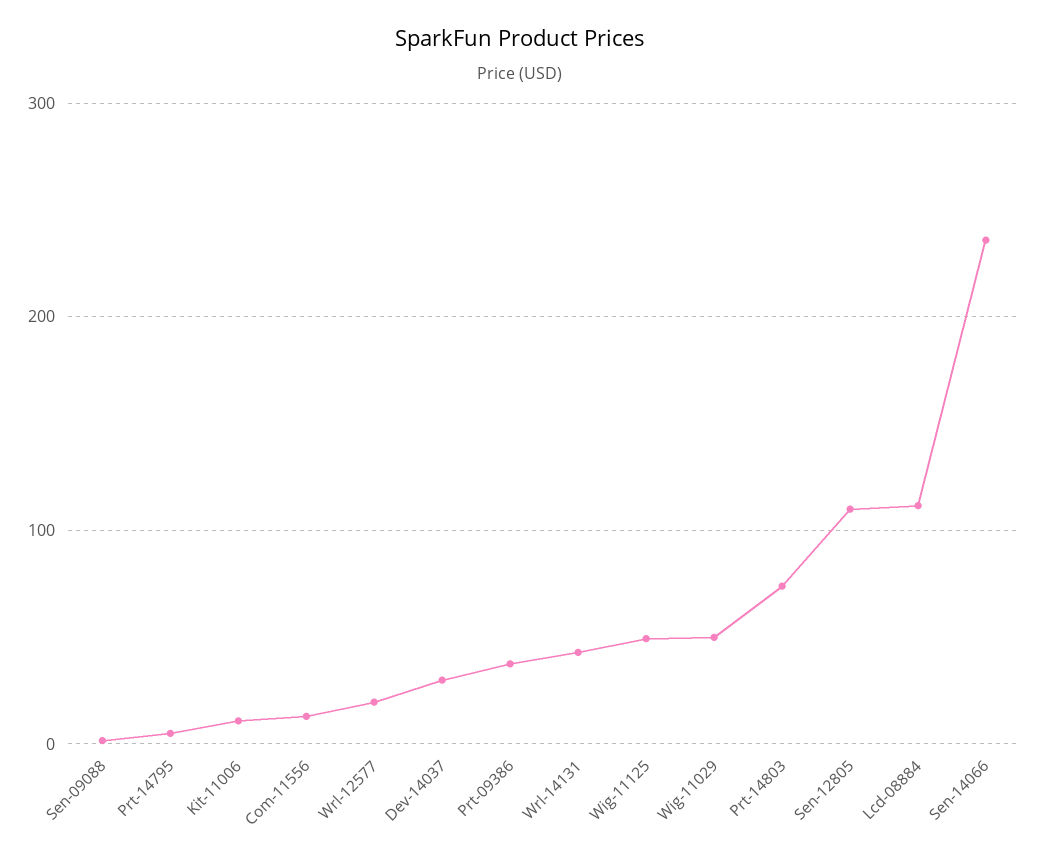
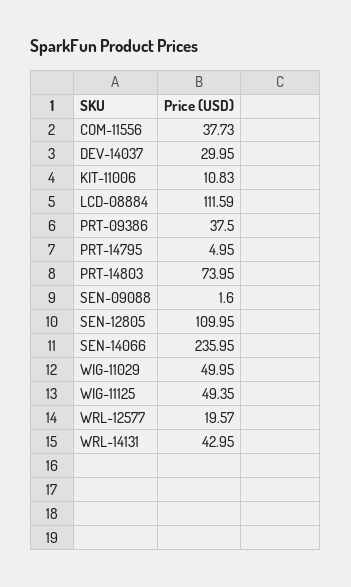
Com-11556: 10 -> 37.73

